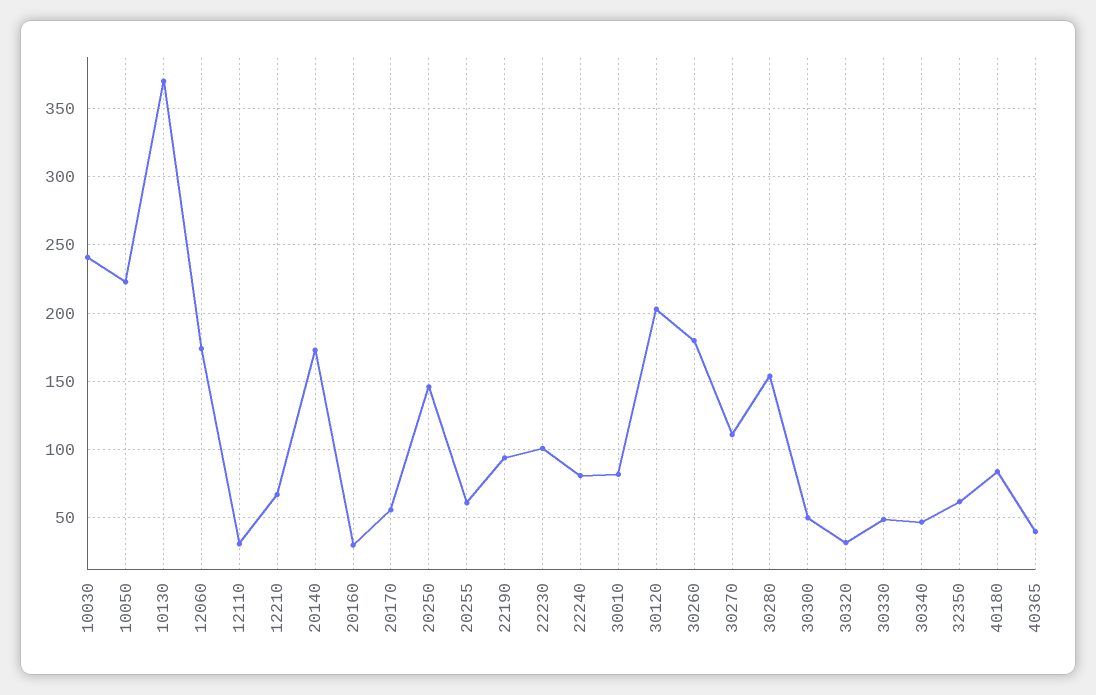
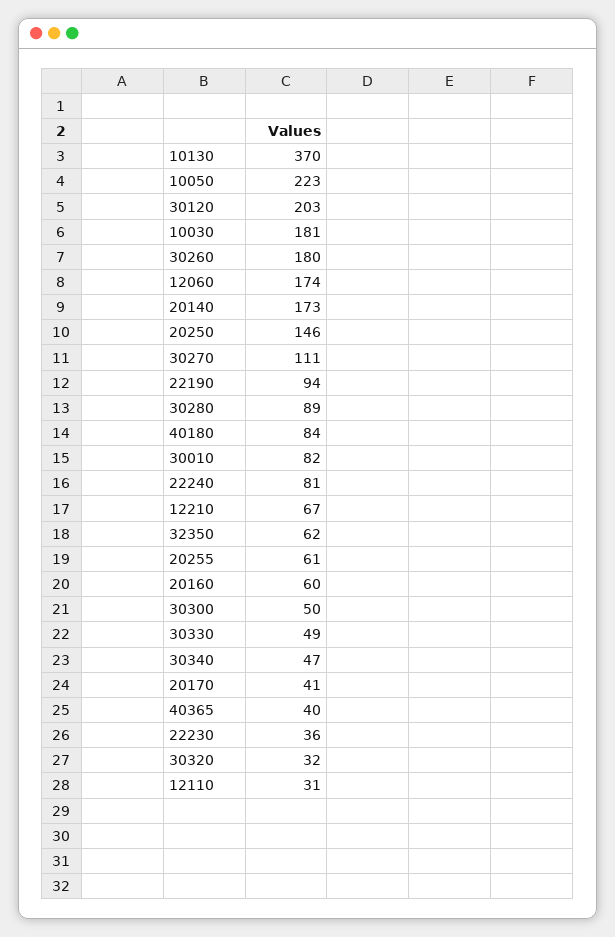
10030: 240 -> 181
20160: 30 -> 60
20170: 55 -> 41
22230: 100 -> 36
30280: 155 -> 89

